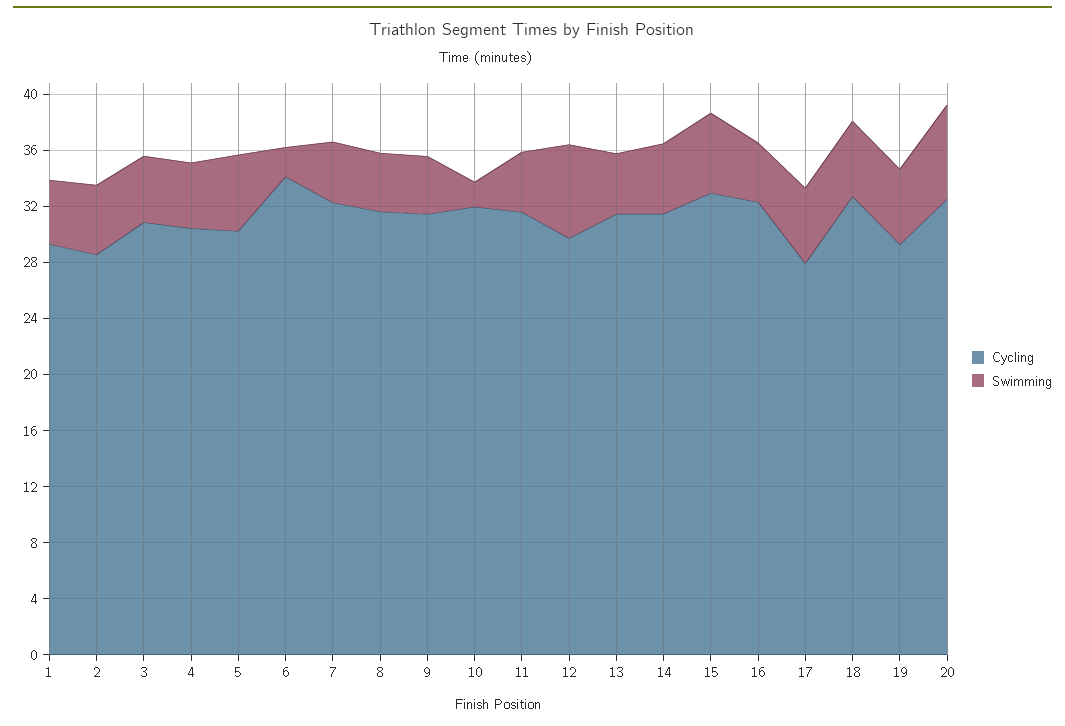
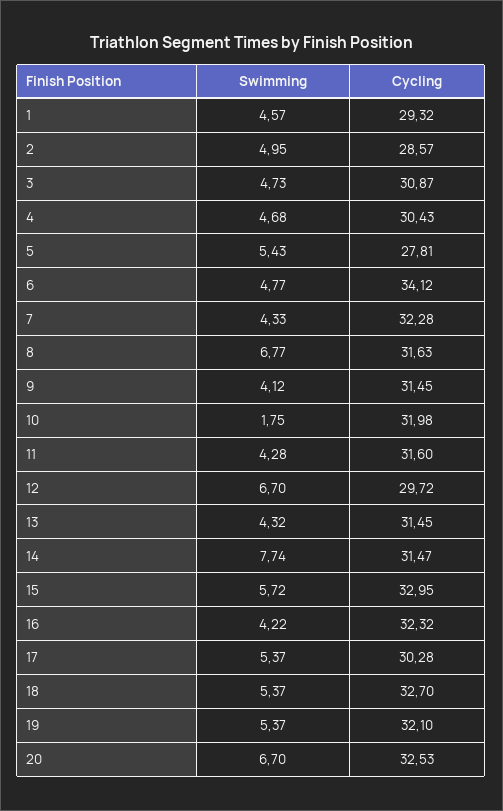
Cycling, 5: 30 -> 27.81
Swimming, 6: 2 -> 4.77
Swimming, 8: 4 -> 6.77
Swimming, 14: 5 -> 7.74
Cycling, 17: 28 -> 30.28
Cycling, 19: 29 -> 32.1

